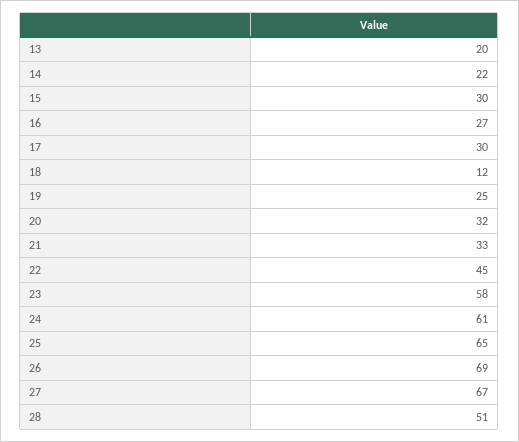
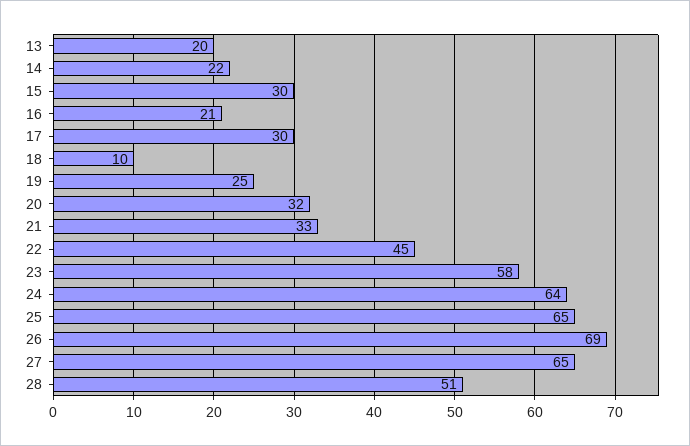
16: 27 -> 21
18: 12 -> 10
24: 61 -> 64
27: 67 -> 65

